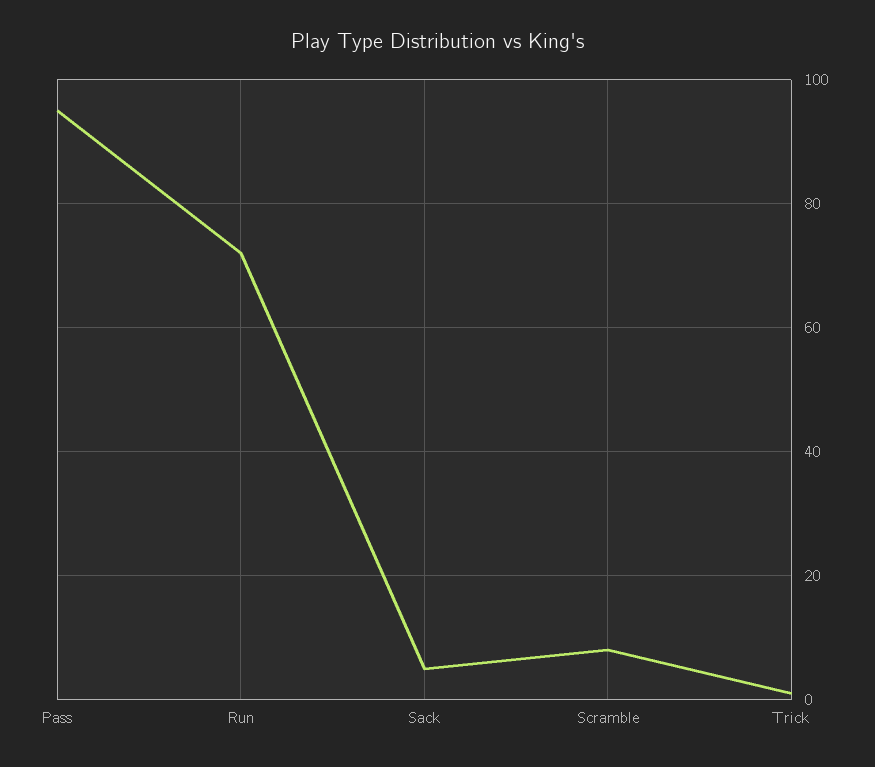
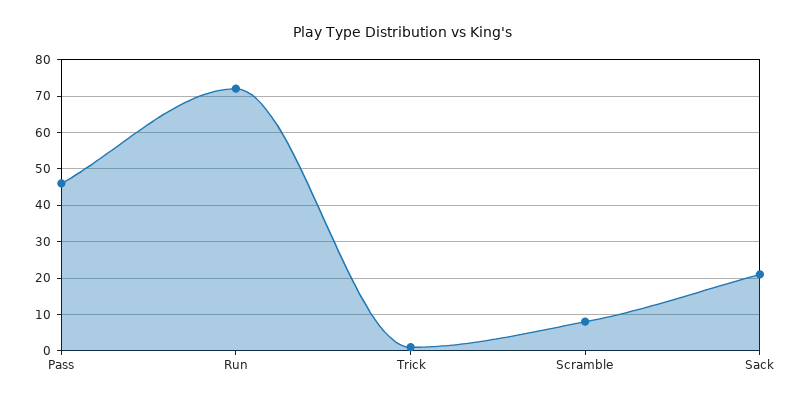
Pass: 95 -> 45
Sack: 5 -> 20

